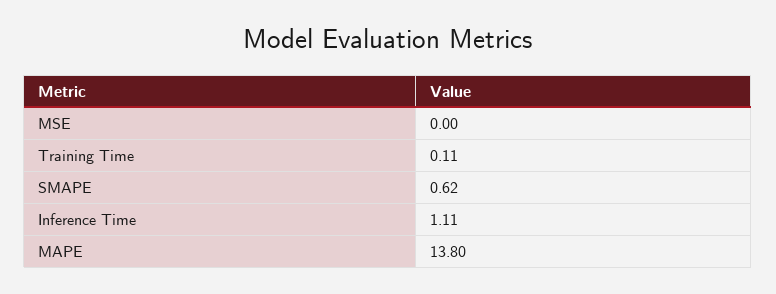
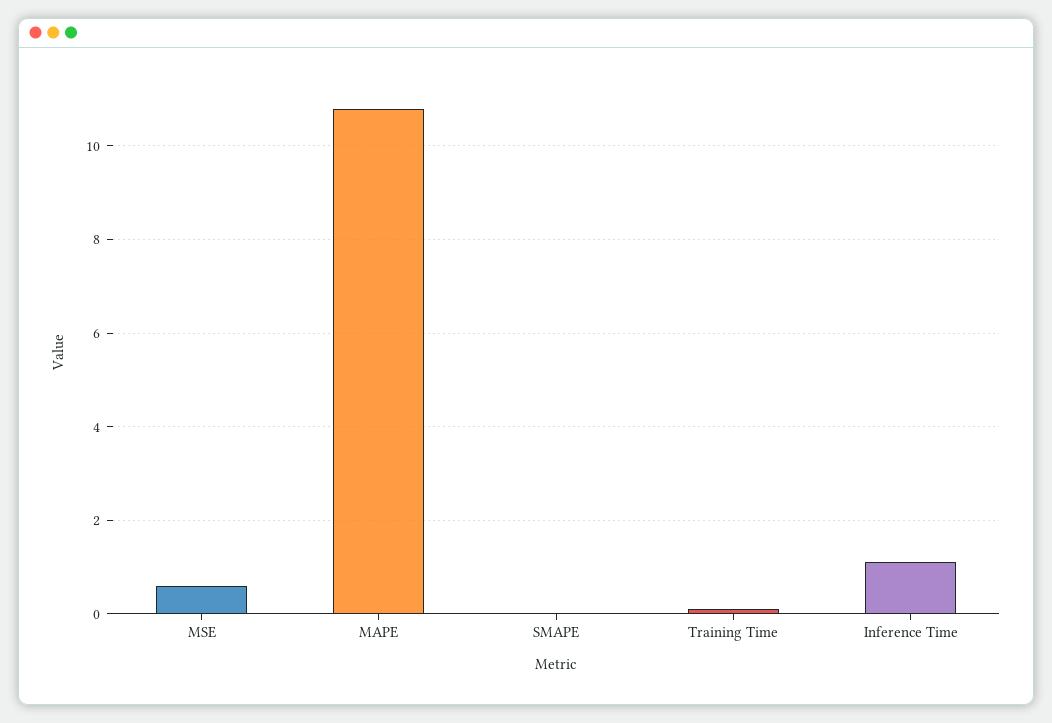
MSE: 0 -> 0.6
SMAPE: 0.62 -> 0
MAPE: 13.8 -> 10.8

